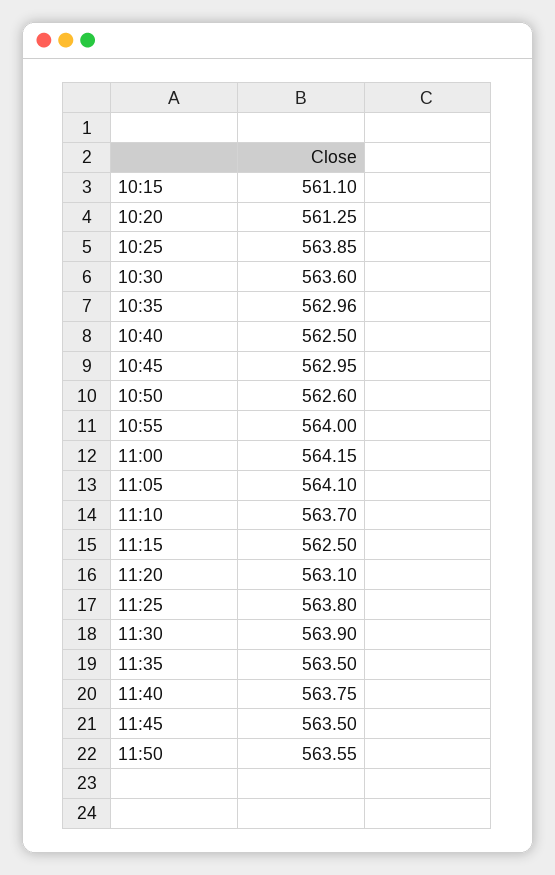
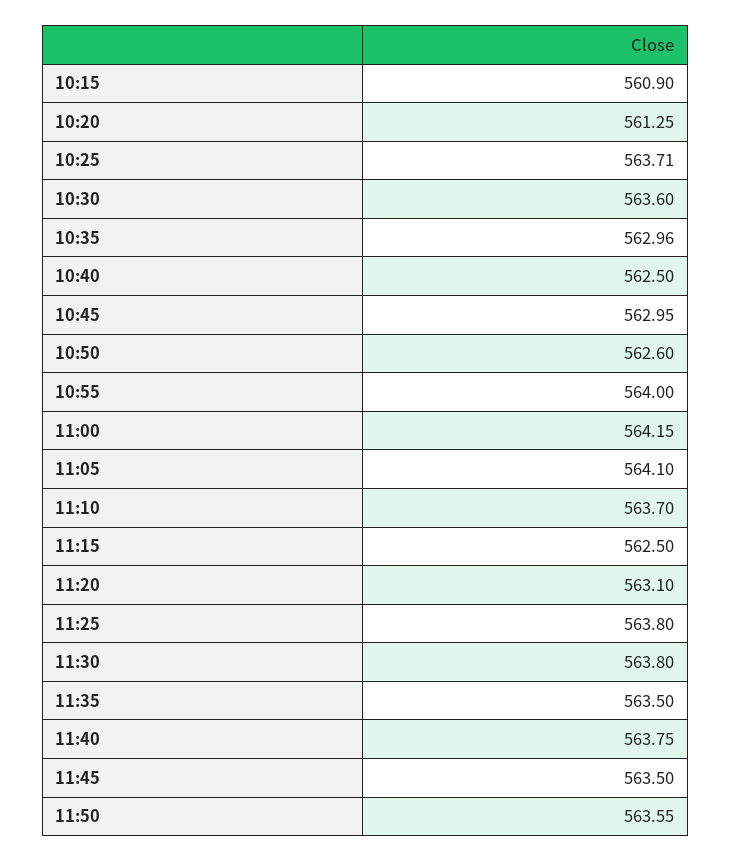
10:15: 561.1 -> 560.9
10:25: 563.85 -> 563.71
11:30: 563.9 -> 563.8

